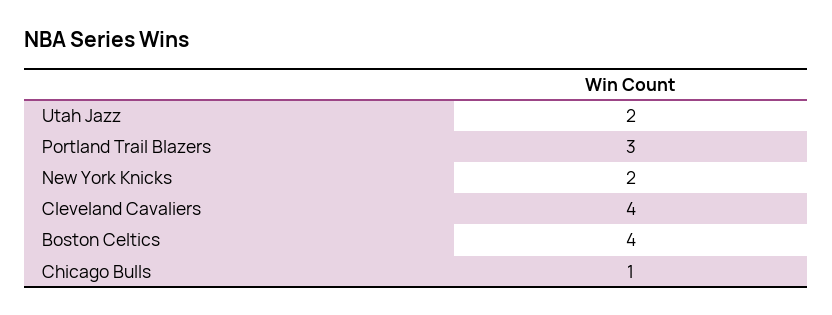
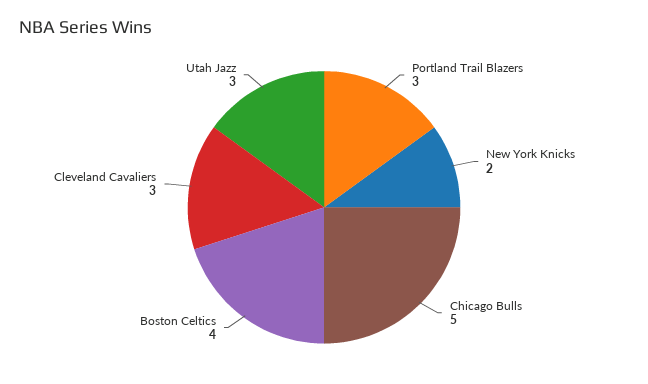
Utah Jazz: 2 -> 3
Cleveland Cavaliers: 4 -> 3
Chicago Bulls: 1 -> 5

